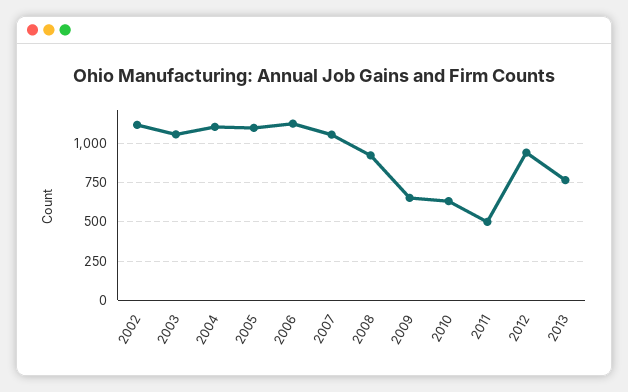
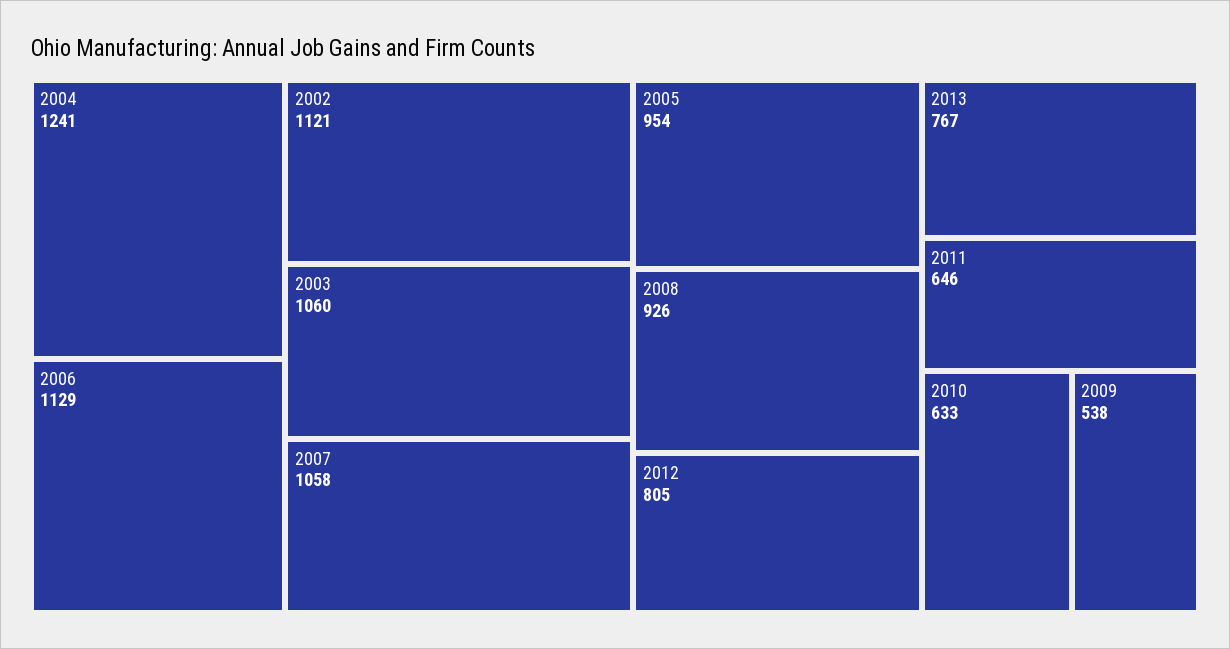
2004: 1100 -> 1241
2005: 1100 -> 954
2009: 650 -> 538
2011: 500 -> 646
2012: 950 -> 805

